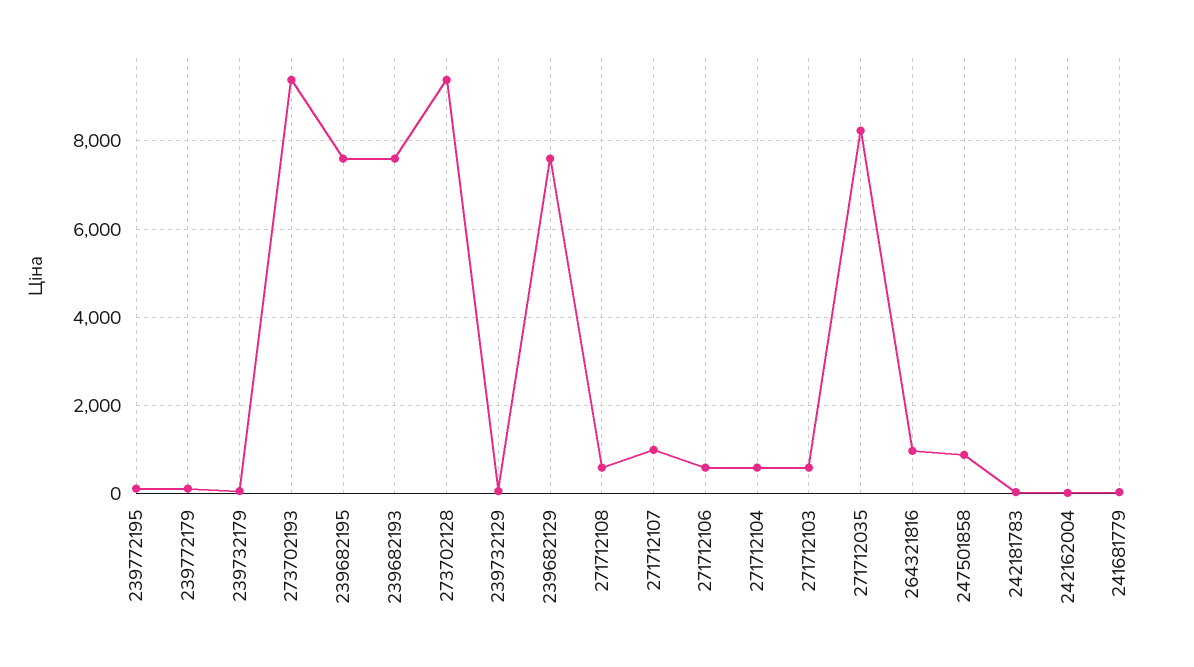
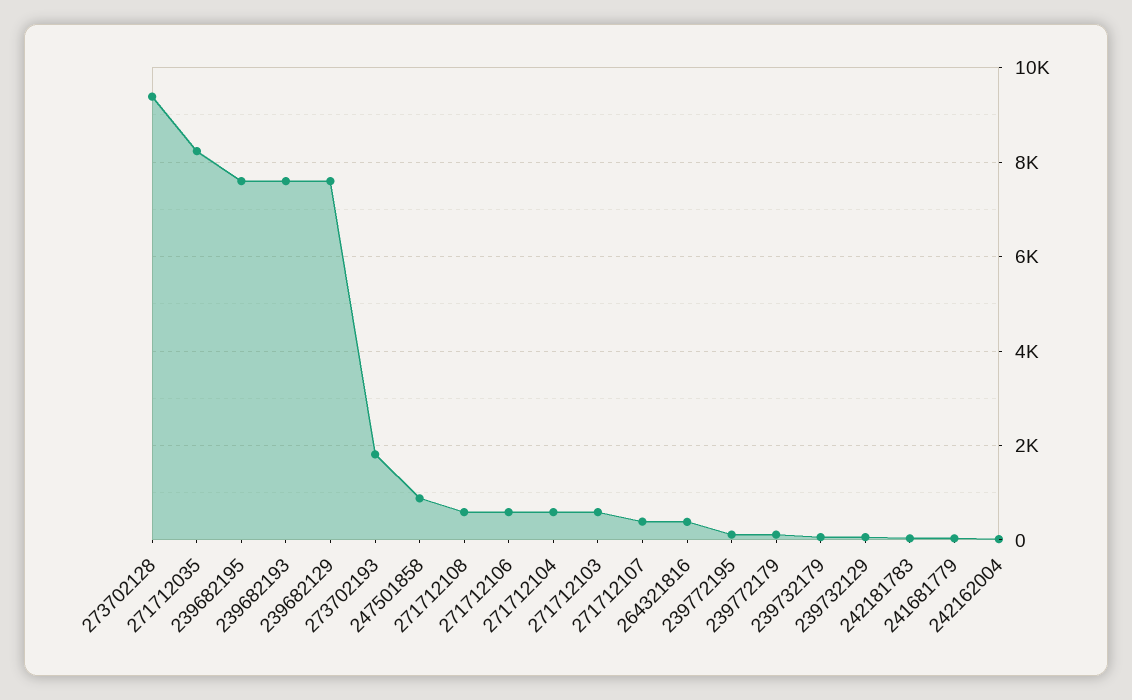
273702193: 9400 -> 1800
271712107: 1000 -> 400
264321816: 1000 -> 400

